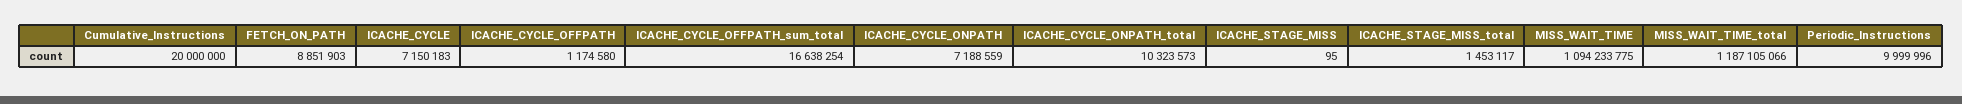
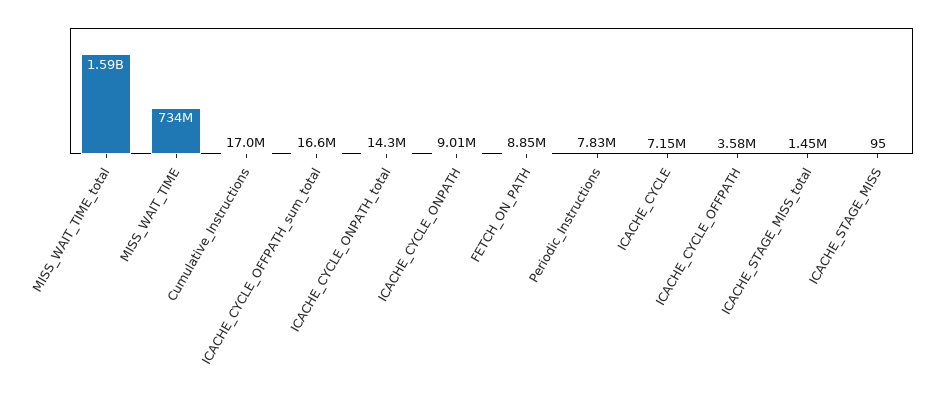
Cumulative_Instructions: 20000000 -> 17000000
ICACHE_CYCLE_OFFPATH: 1174580 -> 3580000
ICACHE_CYCLE_ONPATH: 7188559 -> 9010000
ICACHE_CYCLE_ONPATH_total: 10323573 -> 14300000
MISS_WAIT_TIME: 1094233775 -> 734000000
MISS_WAIT_TIME_total: 1187105066 -> 1590000000
Periodic_Instructions: 9999996 -> 7830000

